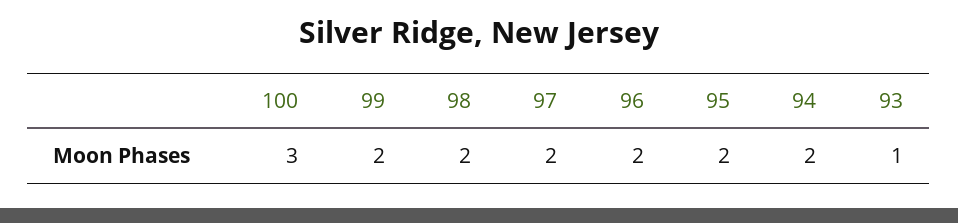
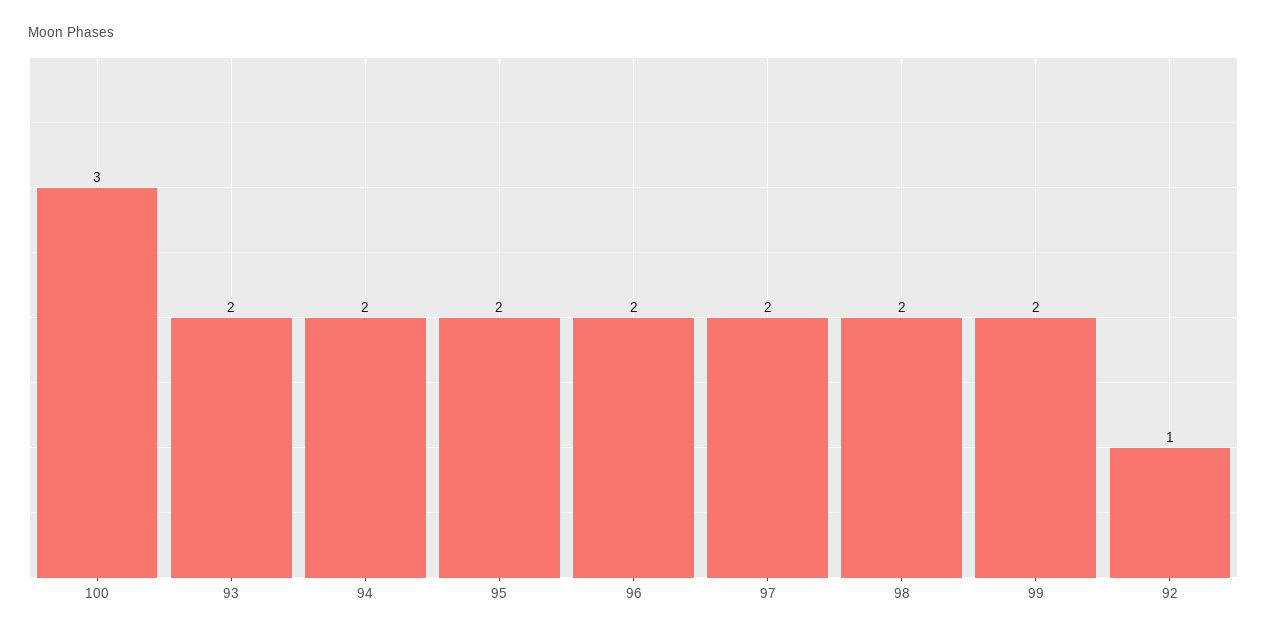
93: 1 -> 2
92: none -> 1

